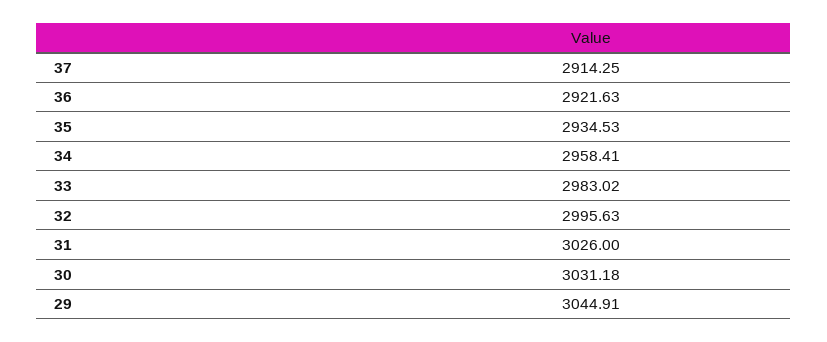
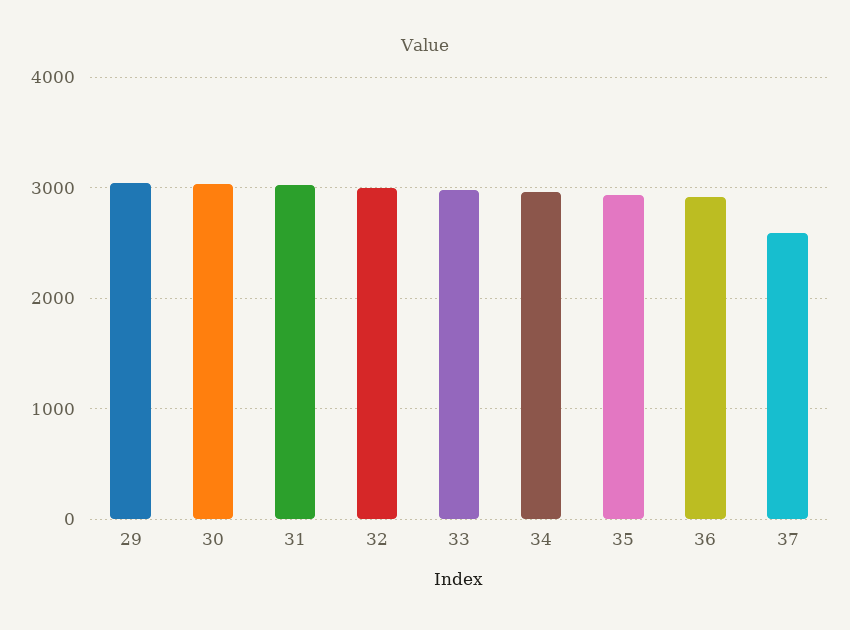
37: 2914.25 -> 2600

